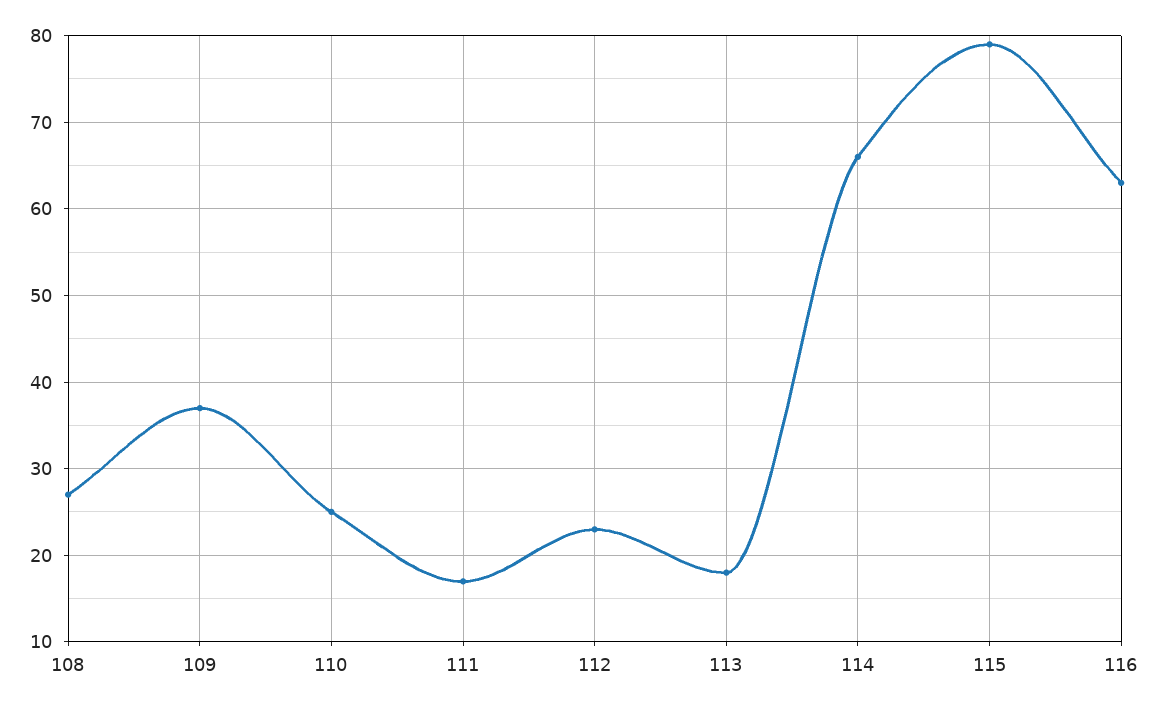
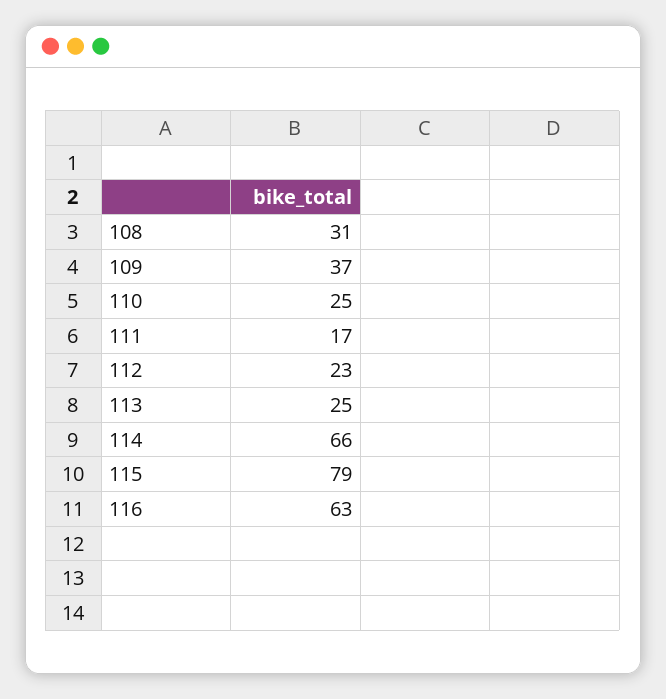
108: 27 -> 31
113: 18 -> 25

